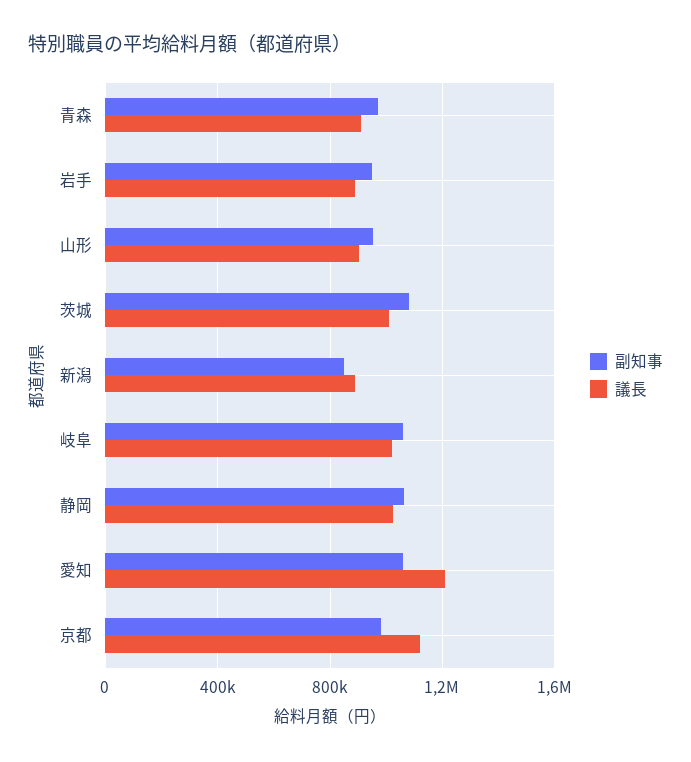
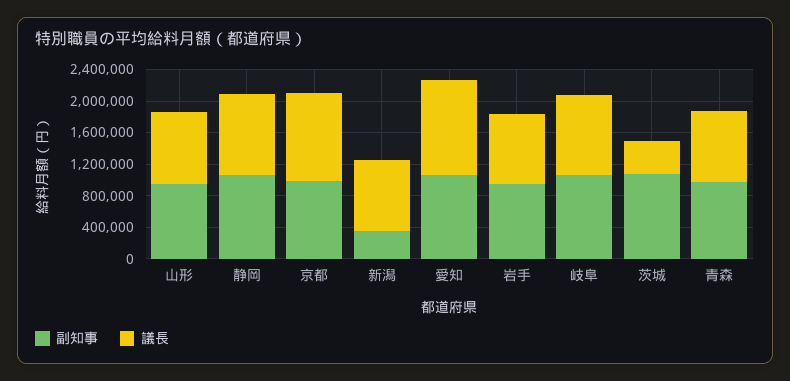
議長, 茨城: 1000000 -> 400000
副知事, 新潟: 850000 -> 400000

